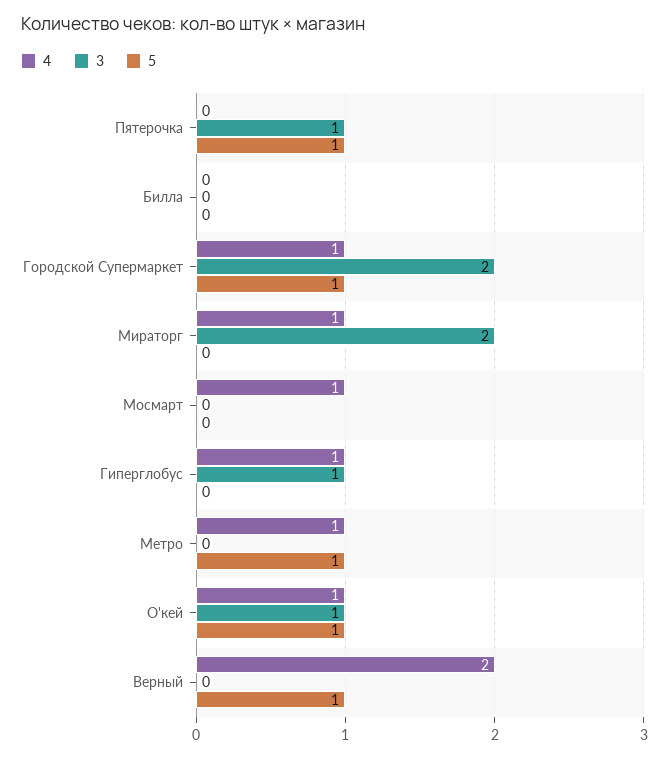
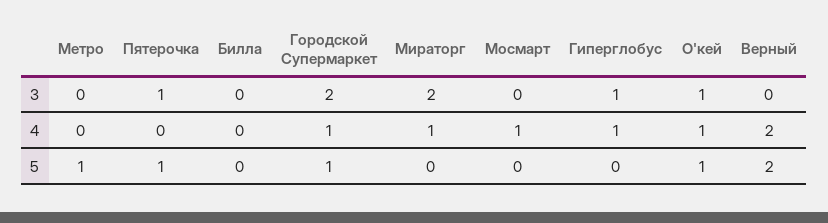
4, Метро: 1 -> 0
5, Верный: 1 -> 2

